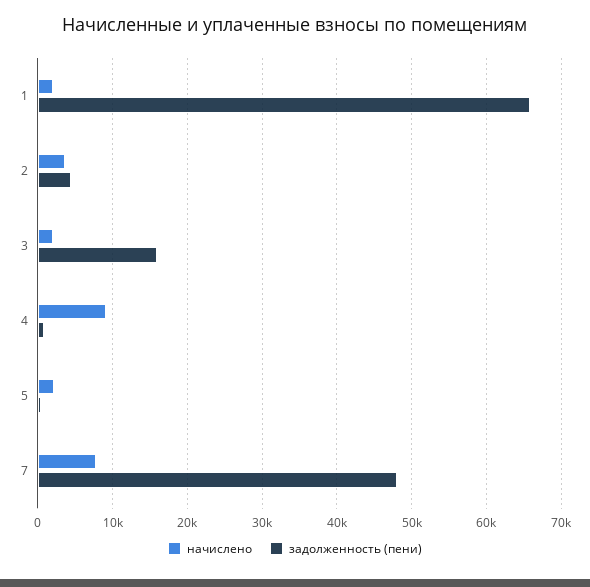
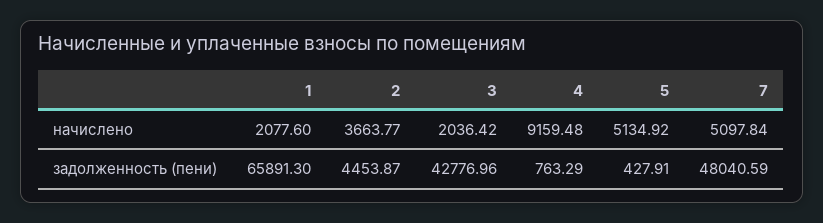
задолженность (пени), 3: 16000 -> 42776.96
начислено, 5: 2000 -> 5134.92
начислено, 7: 8000 -> 5097.84

